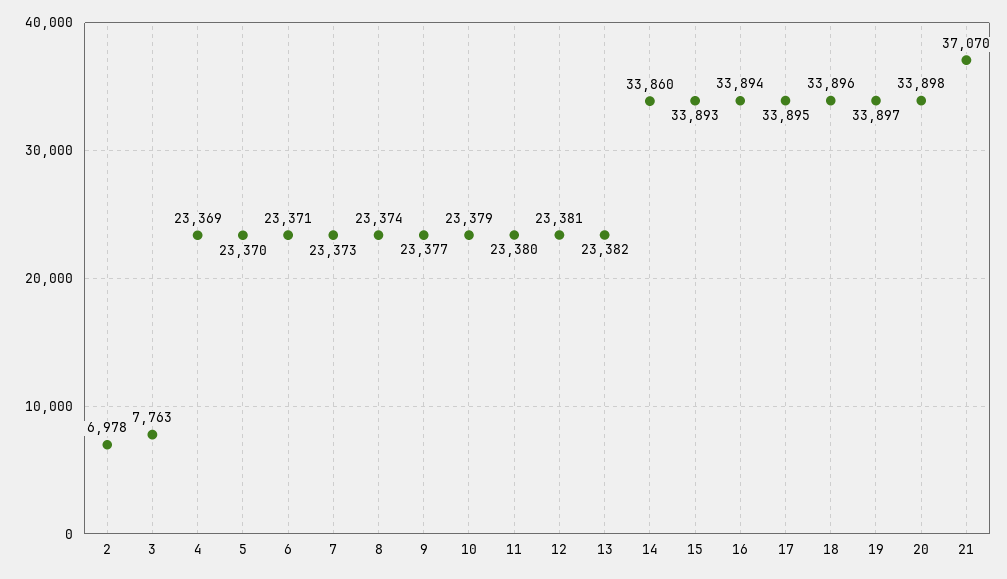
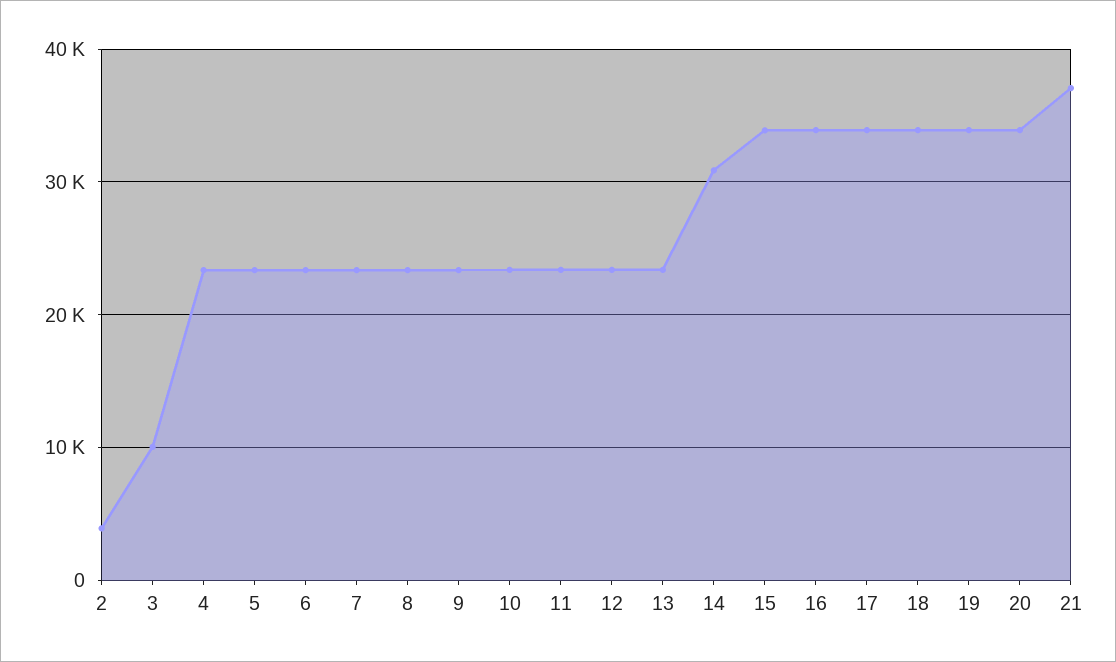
2: 6978 -> 4000
3: 7763 -> 10000
14: 33860 -> 31000

